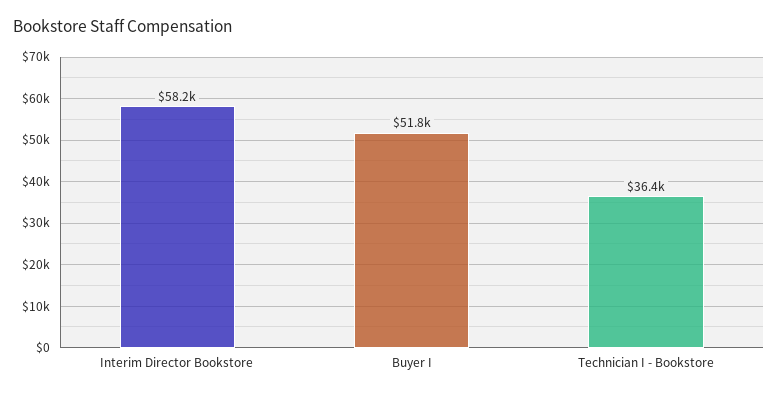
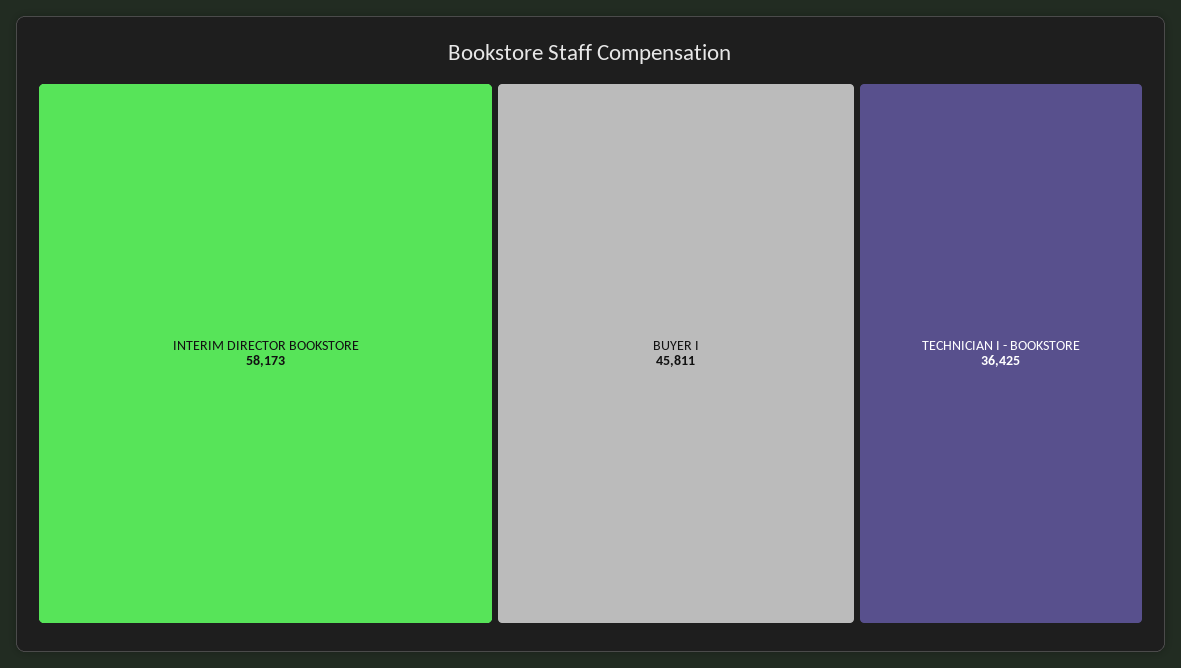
Buyer I: 51800 -> 45811

